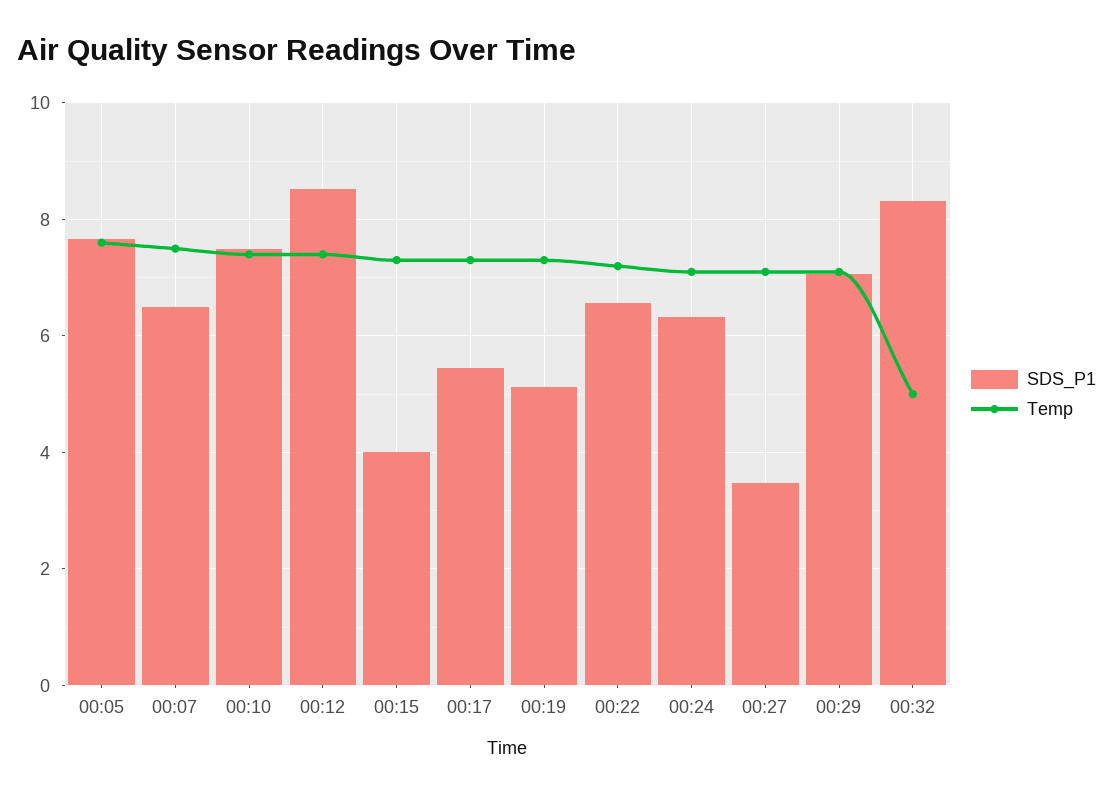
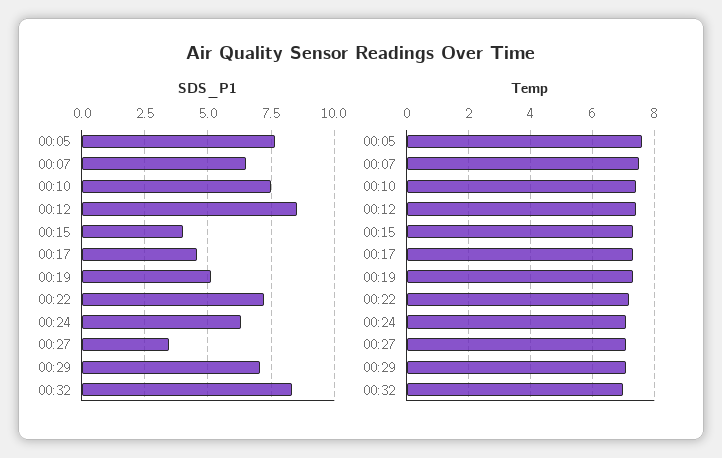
SDS_P1, 00:17: 5.4 -> 4.5
SDS_P1, 00:22: 6.6 -> 7.25
Temp, 00:32: 5 -> 7

